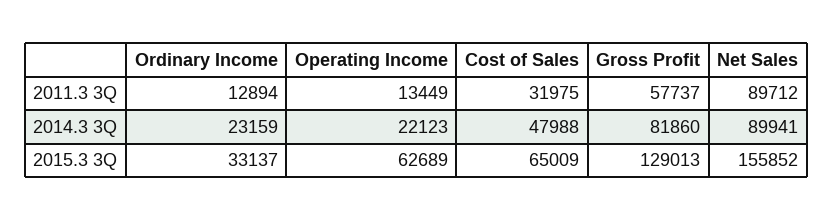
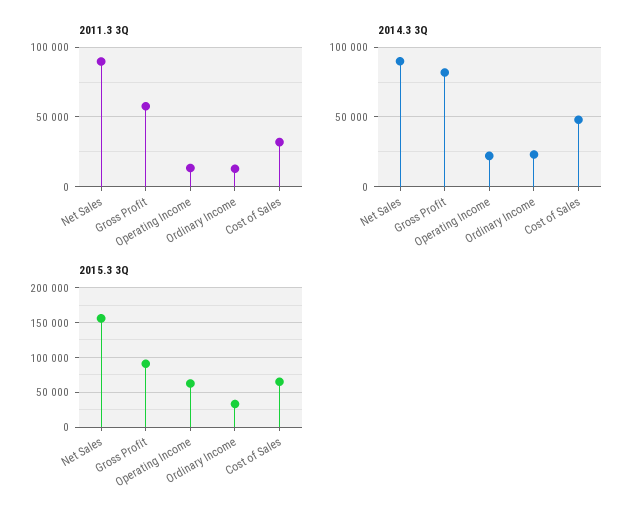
2015.3 3Q, Gross Profit: 129013 -> 90000

